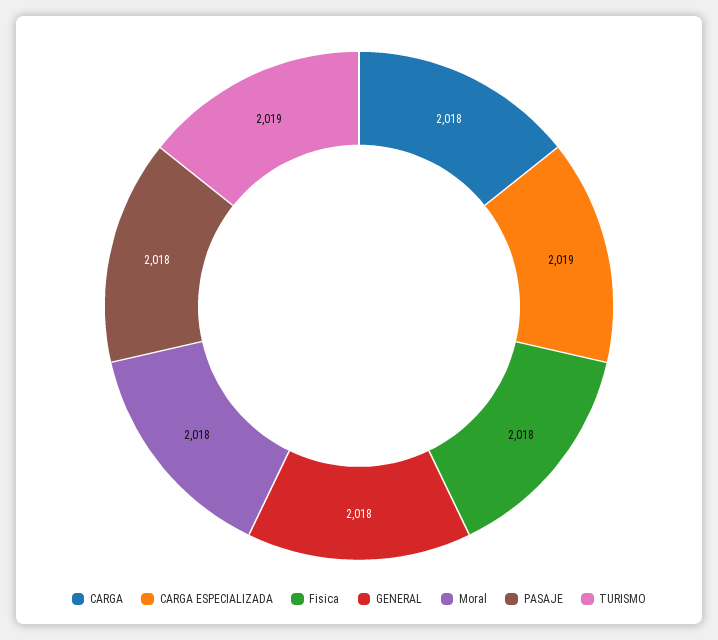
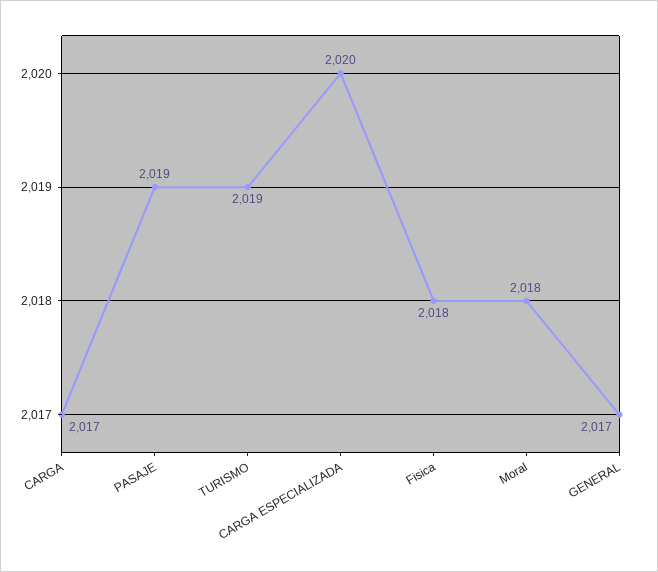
CARGA: 2018 -> 2017
CARGA ESPECIALIZADA: 2019 -> 2020
GENERAL: 2018 -> 2017
PASAJE: 2018 -> 2019

